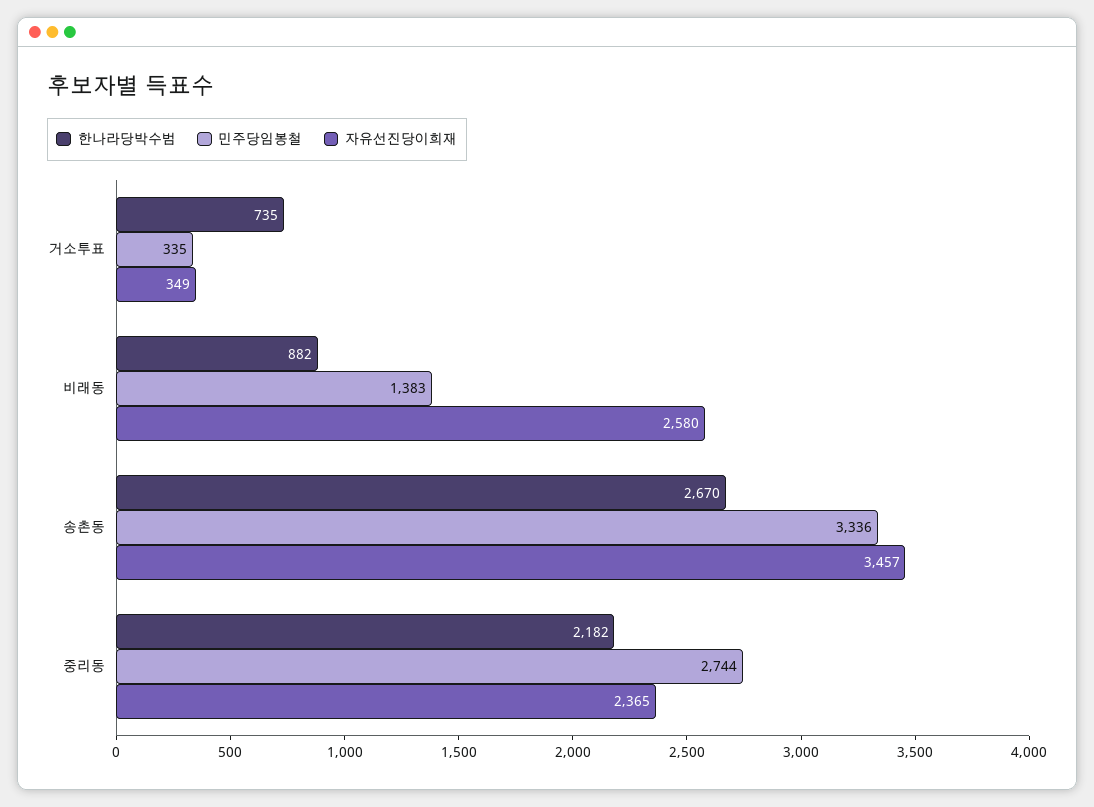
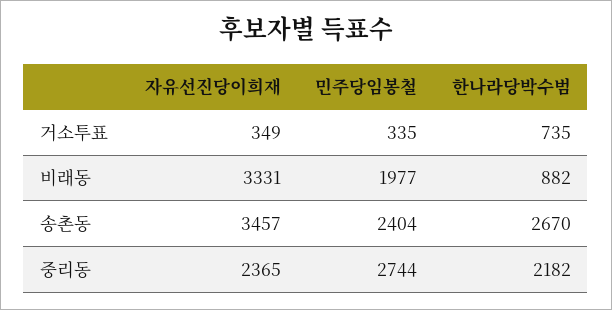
민주당임봉철, 비래동: 1383 -> 1977
자유선진당이희재, 비래동: 2580 -> 3331
민주당임봉철, 송촌동: 3336 -> 2404

